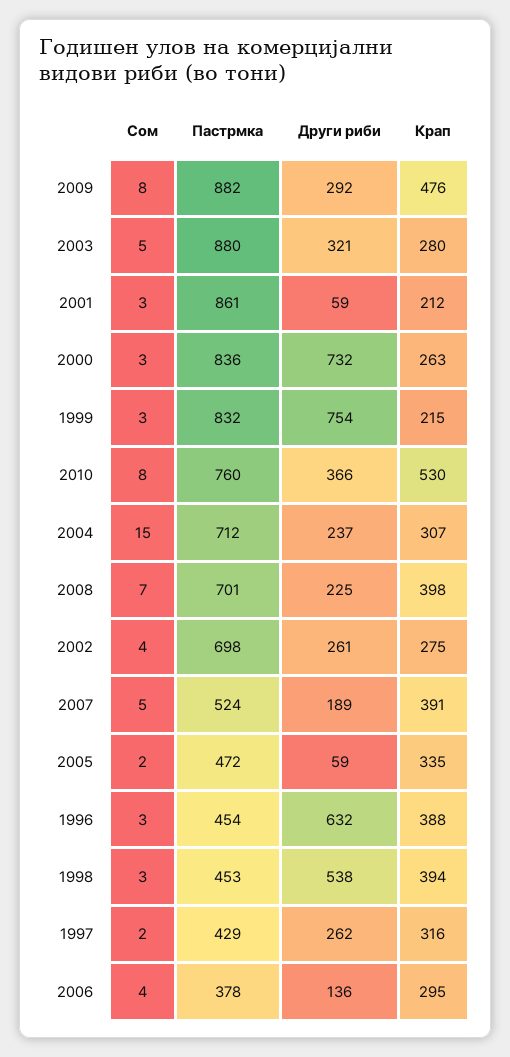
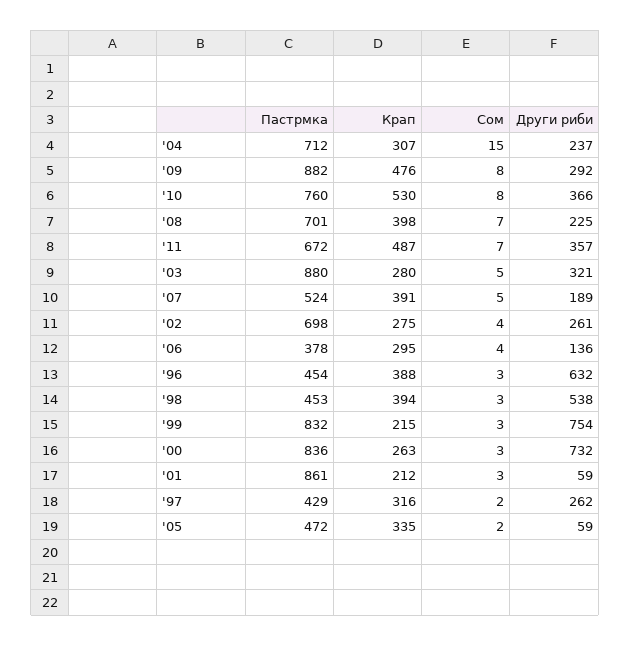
Пастрмка, '11: none -> 672
Крап, '11: none -> 487
Сом, '11: none -> 7
Други риби, '11: none -> 357

